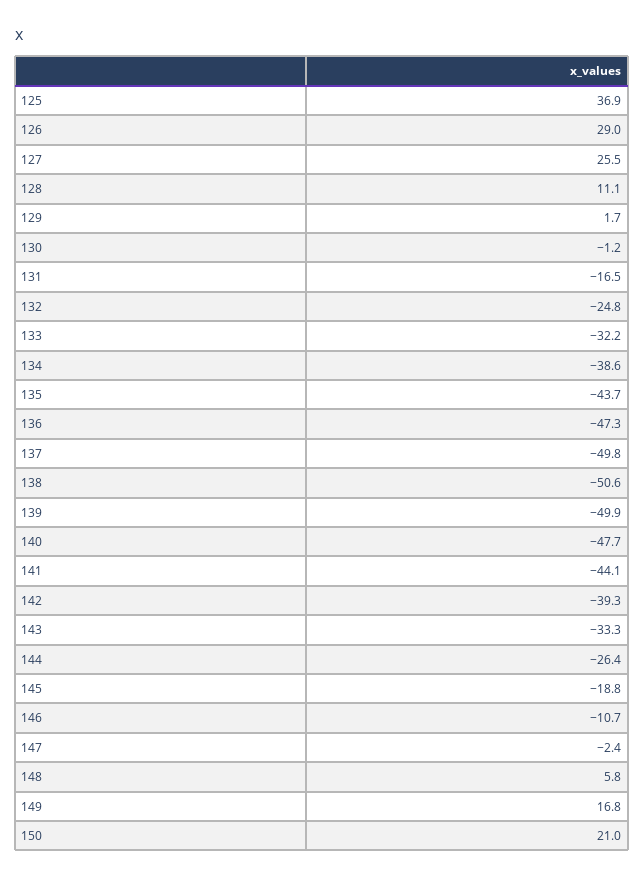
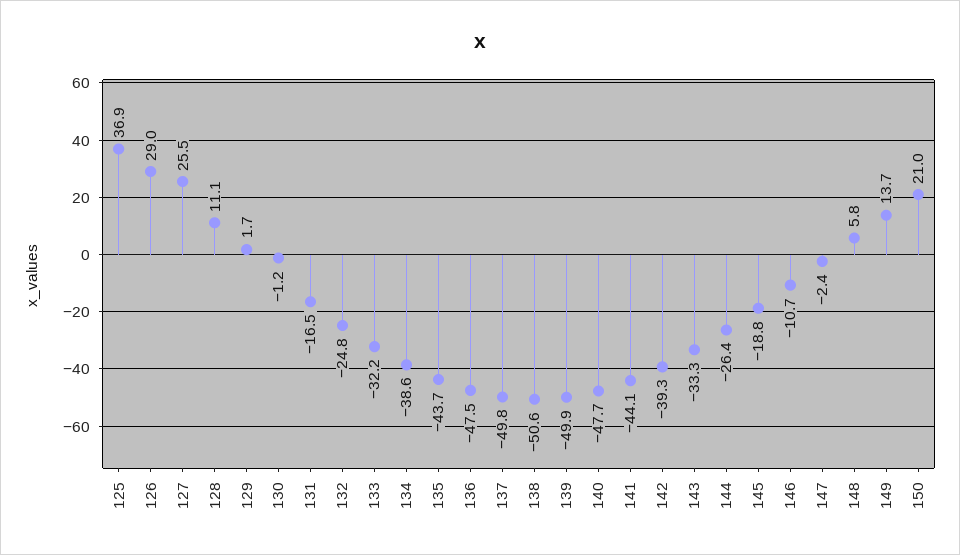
136: -47.3 -> -47.5
149: 16.8 -> 13.7

